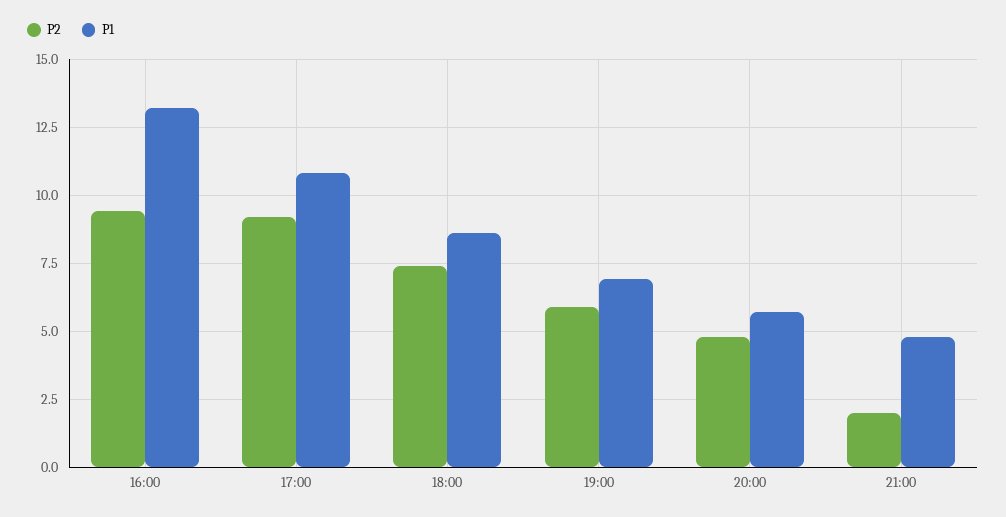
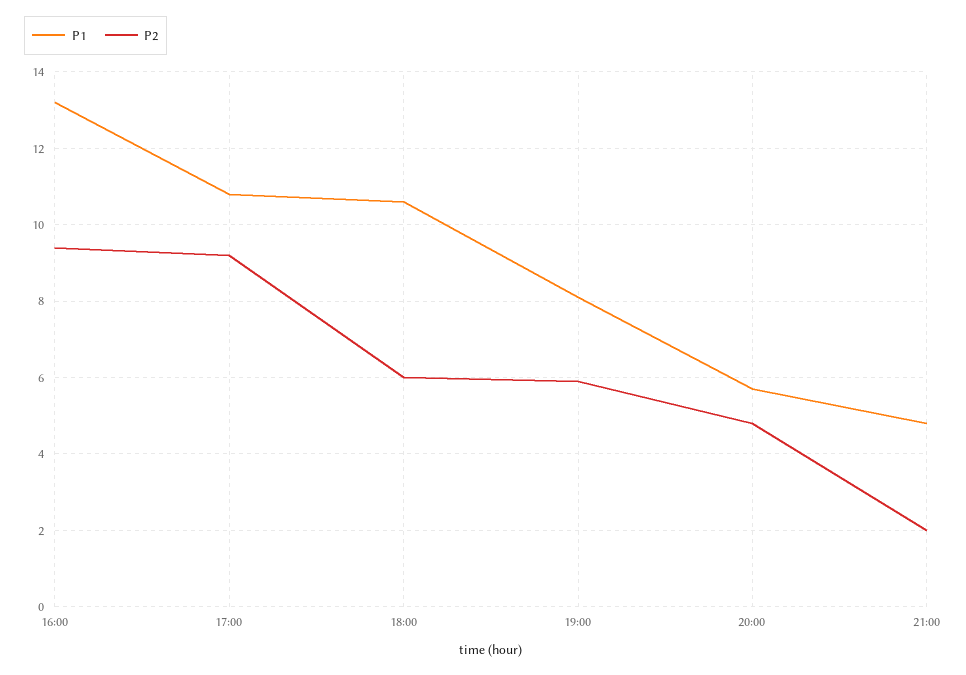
P2, 18:00: 7.5 -> 6
P1, 18:00: 8.5 -> 10.5
P1, 19:00: 7 -> 8

